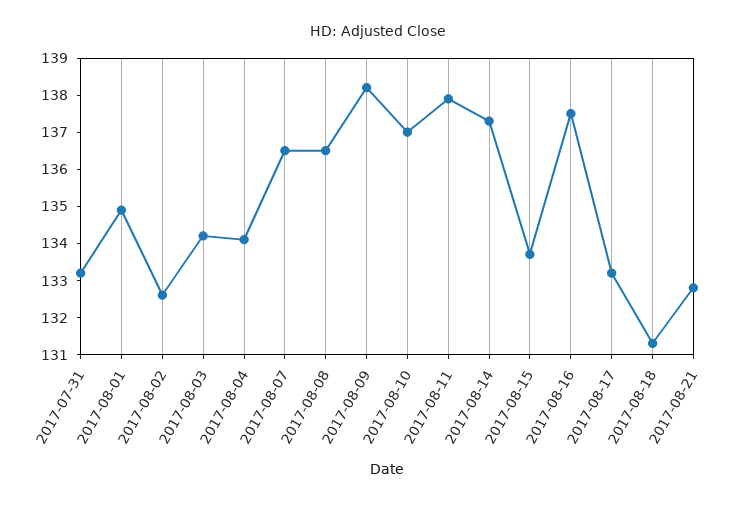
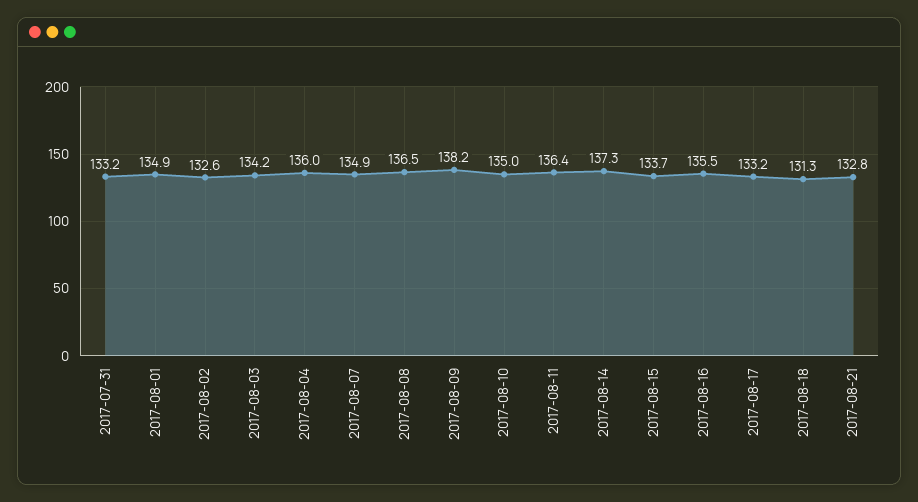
2017-08-04: 134 -> 136
2017-08-07: 136.5 -> 134.9
2017-08-10: 137 -> 135
2017-08-11: 138 -> 136.4
2017-08-16: 137.5 -> 135.5

